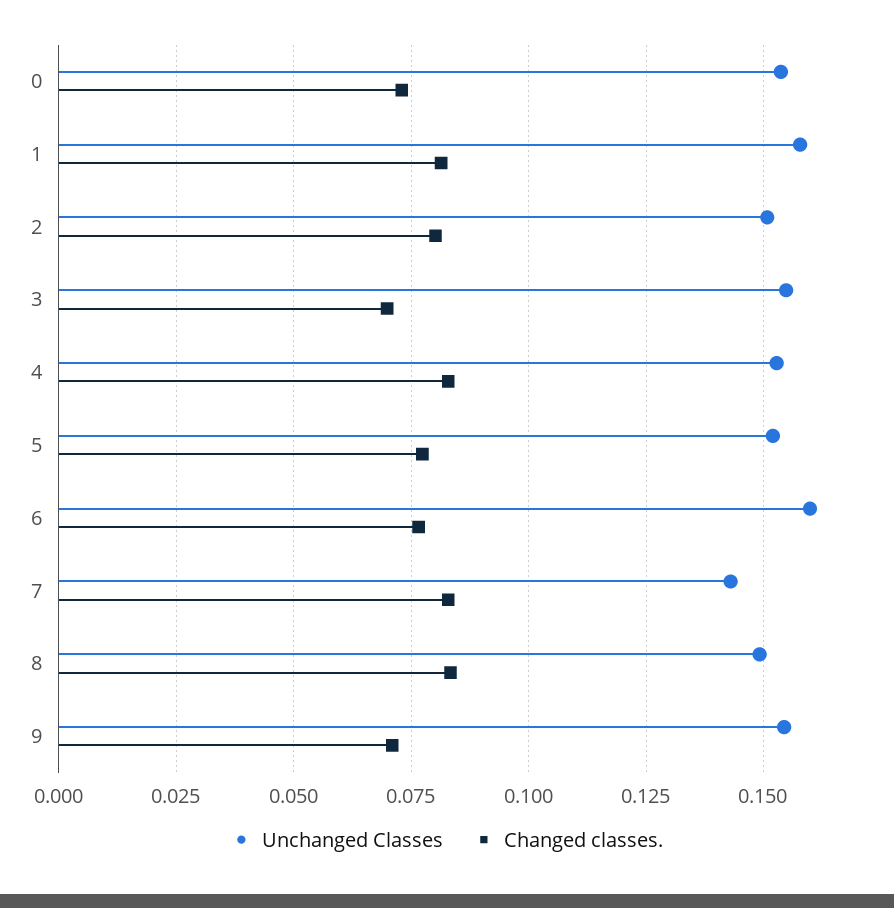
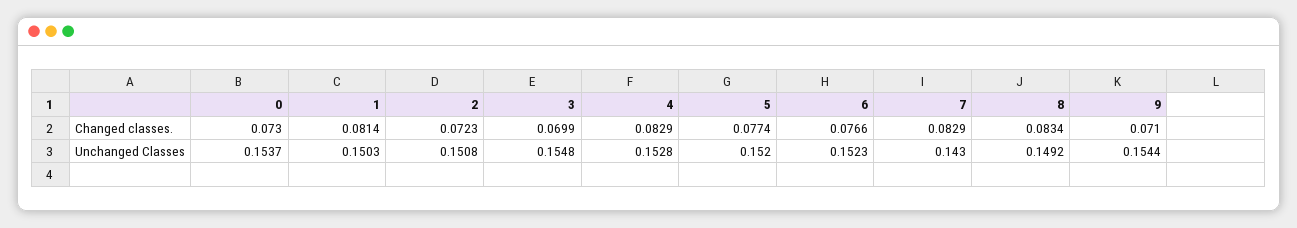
Unchanged Classes, 1: 0.1575 -> 0.1503
Changed classes., 2: 0.08 -> 0.0723
Unchanged Classes, 6: 0.16 -> 0.1523

